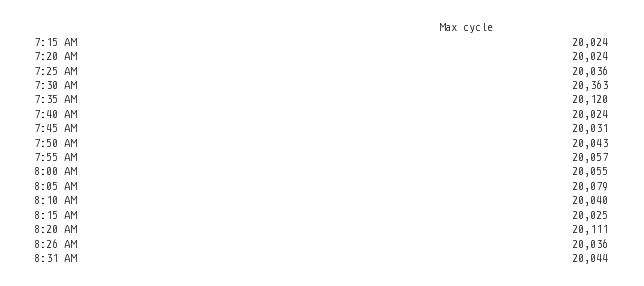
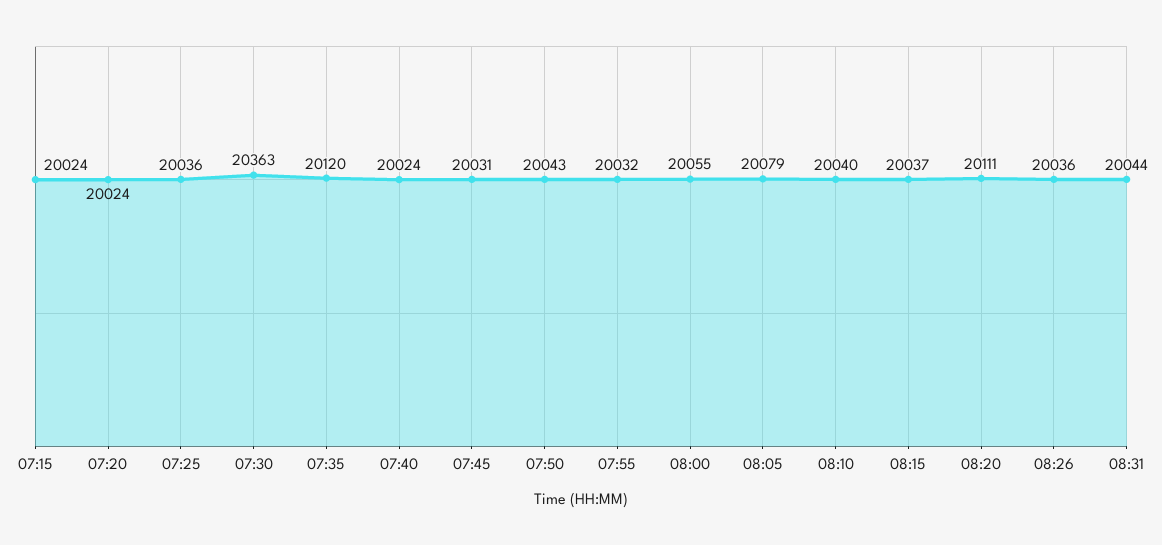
7:55 AM: 20057 -> 20032
8:15 AM: 20025 -> 20037

